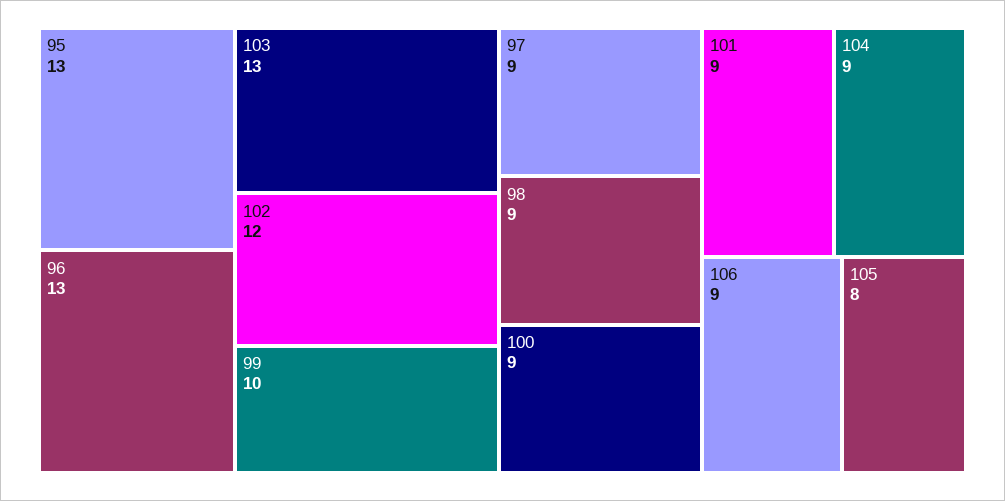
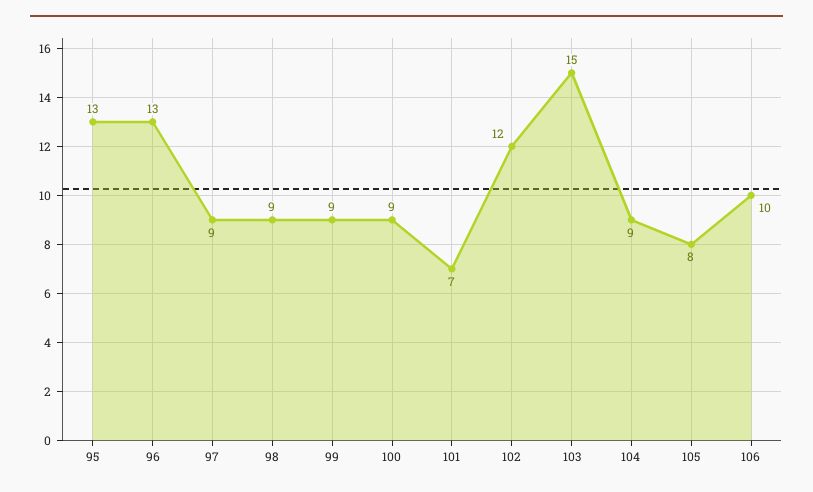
103: 13 -> 15
99: 10 -> 9
101: 9 -> 7
106: 9 -> 10

